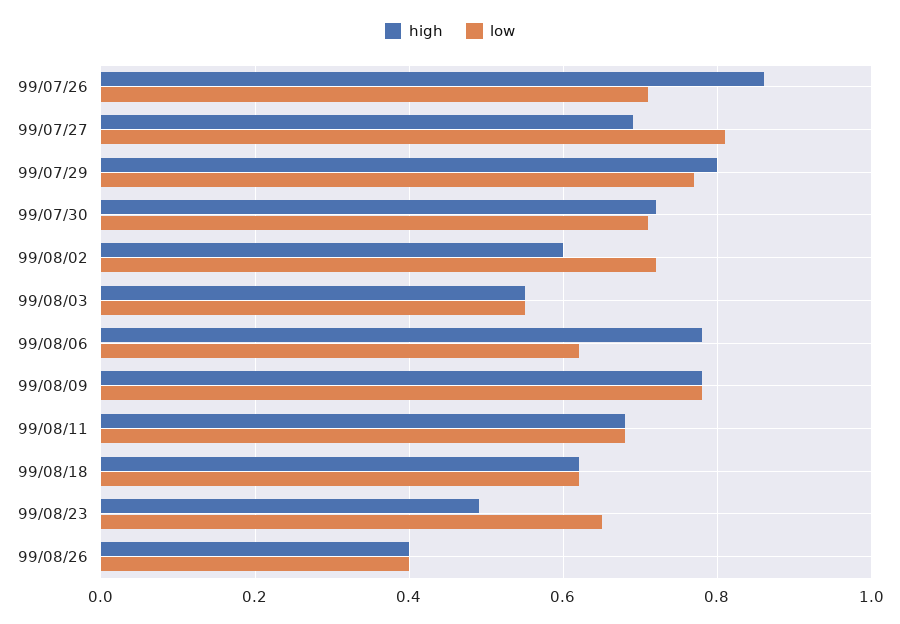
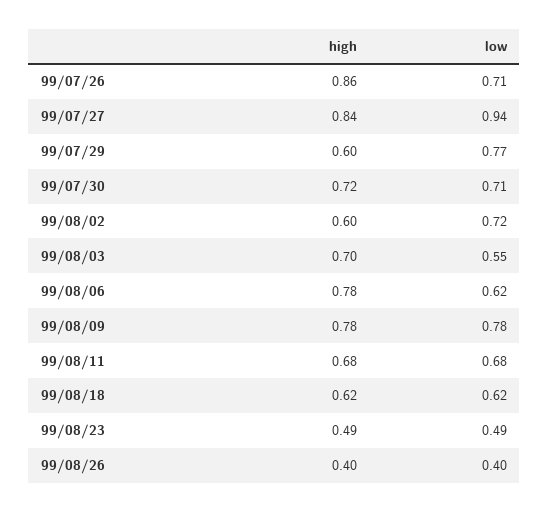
high, 99/07/27: 0.7 -> 0.84
low, 99/07/27: 0.8 -> 0.94
high, 99/07/29: 0.8 -> 0.6
high, 99/08/03: 0.55 -> 0.7
low, 99/08/23: 0.65 -> 0.49

